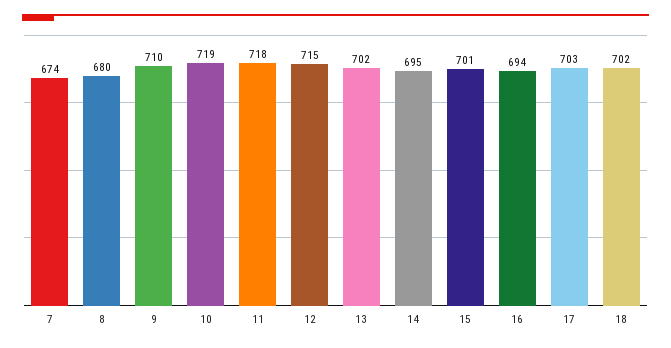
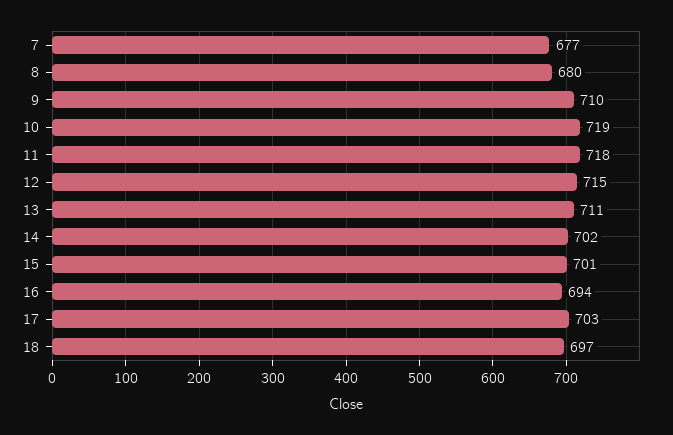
7: 674 -> 677
13: 702 -> 711
14: 695 -> 702
18: 702 -> 697

